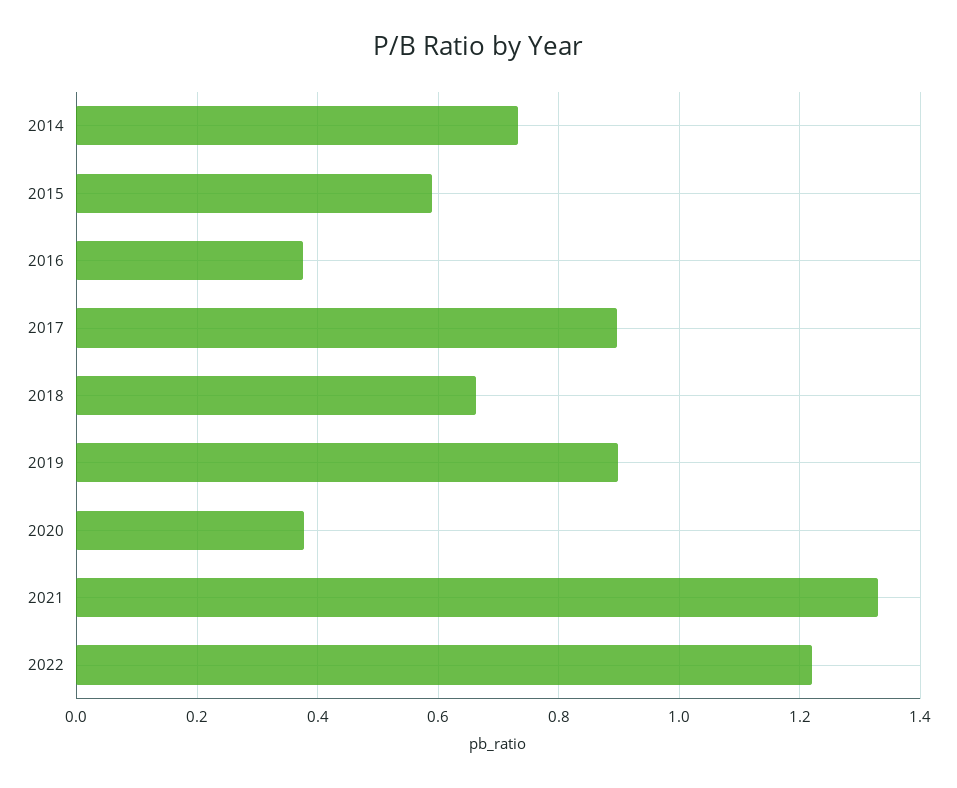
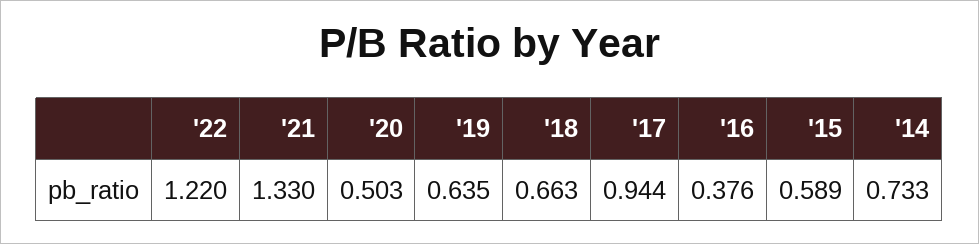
2017: 0.9 -> 0.944
2019: 0.9 -> 0.635
2020: 0.38 -> 0.503

